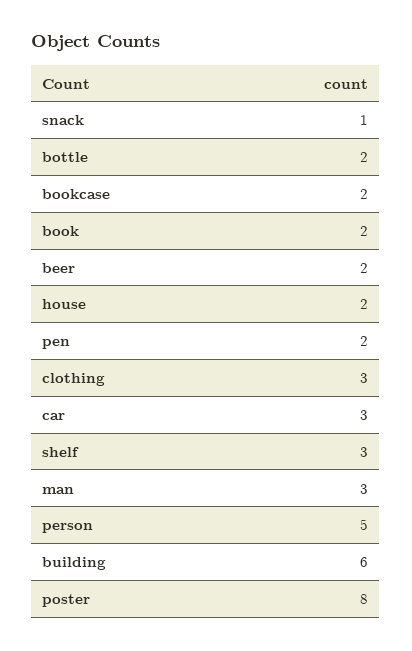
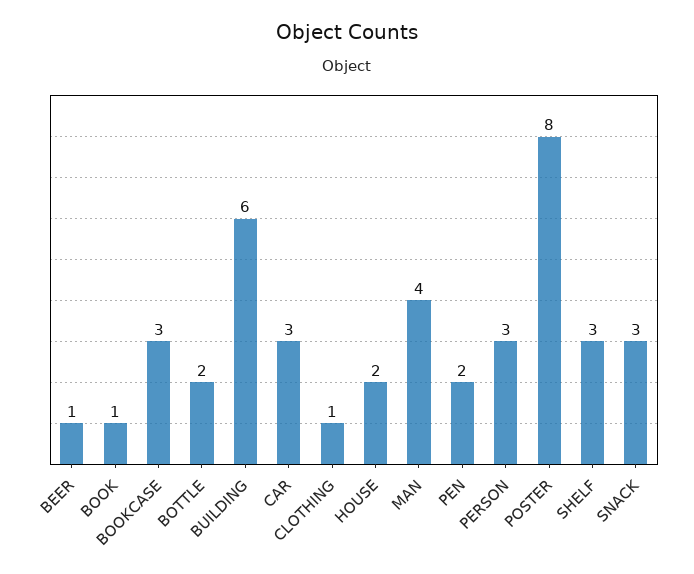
snack: 1 -> 3
bookcase: 2 -> 3
book: 2 -> 1
beer: 2 -> 1
clothing: 3 -> 1
man: 3 -> 4
person: 5 -> 3

